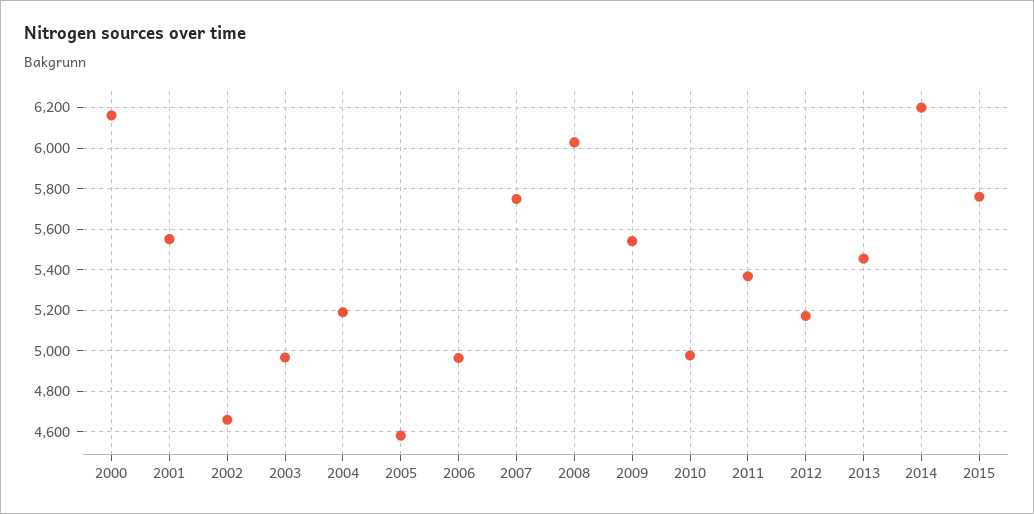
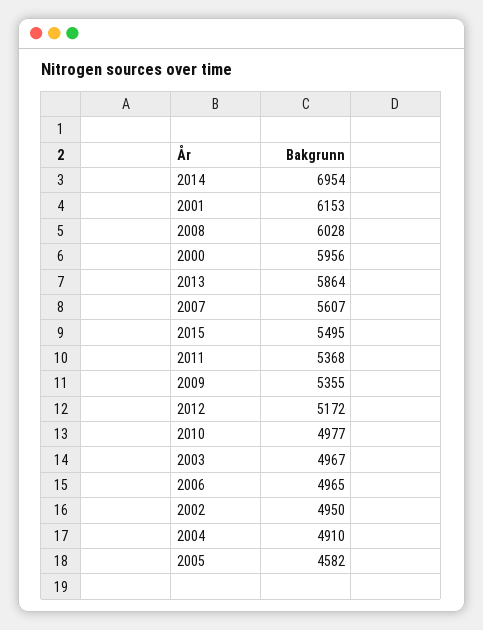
2000: 6150 -> 5956
2001: 5550 -> 6153
2002: 4650 -> 4950
2004: 5200 -> 4910
2007: 5750 -> 5607
2009: 5550 -> 5355
2013: 5450 -> 5864
2014: 6200 -> 6954
2015: 5750 -> 5495

